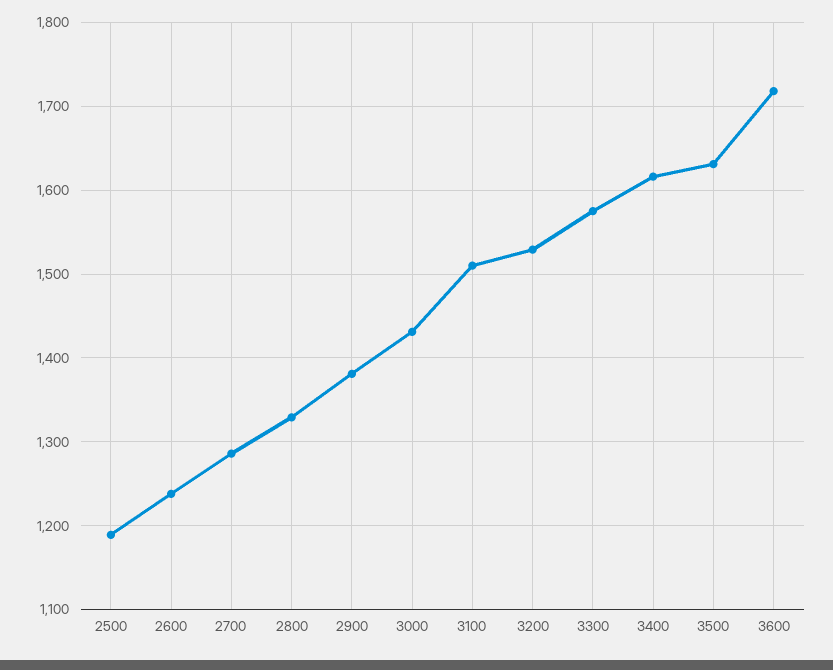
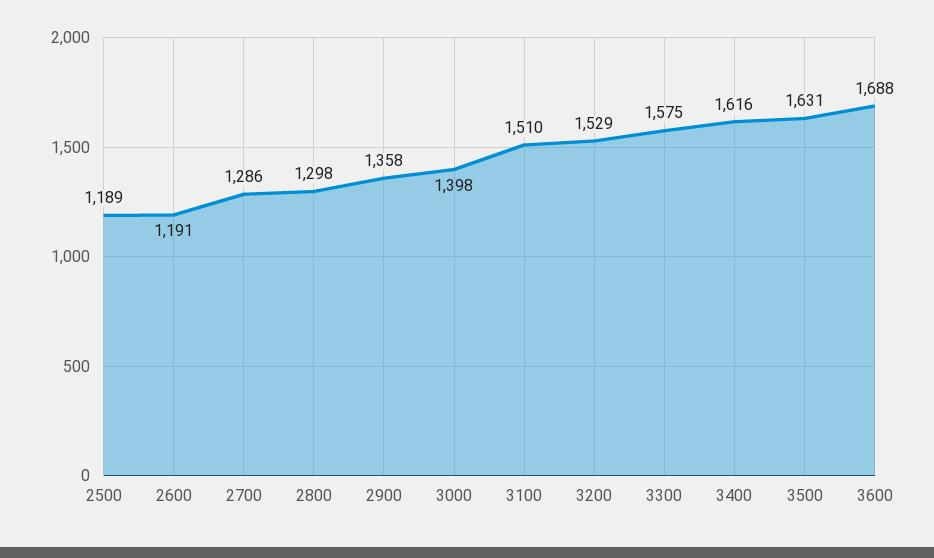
2600: 1240 -> 1191
2800: 1330 -> 1298
2900: 1380 -> 1358
3000: 1430 -> 1398
3600: 1720 -> 1688

